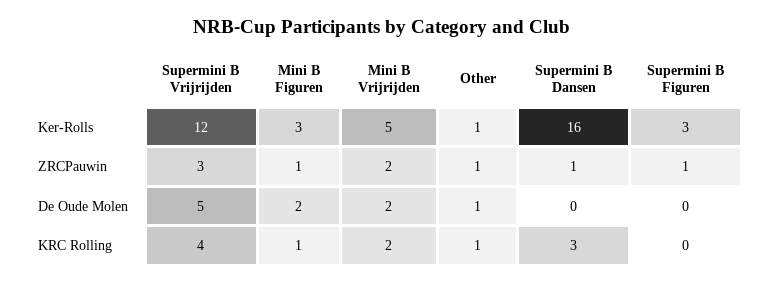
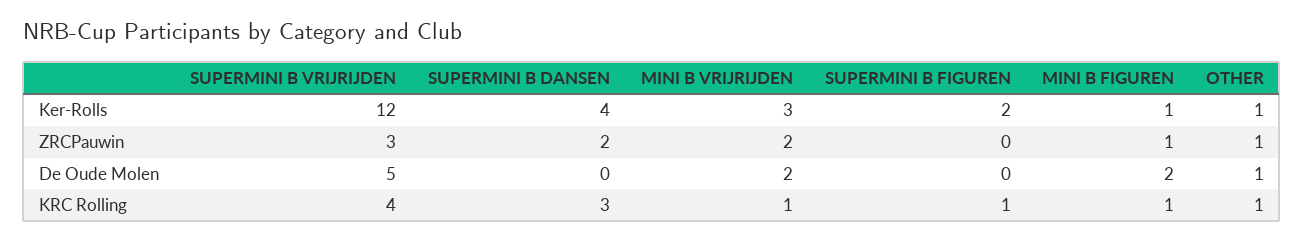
Mini B Figuren, Ker-Rolls: 3 -> 1
Mini B Vrijrijden, Ker-Rolls: 5 -> 3
Supermini B Dansen, Ker-Rolls: 16 -> 4
Supermini B Figuren, Ker-Rolls: 3 -> 2
Supermini B Dansen, ZRCPauwin: 1 -> 2
Supermini B Figuren, ZRCPauwin: 1 -> 0
Mini B Vrijrijden, KRC Rolling: 2 -> 1
Supermini B Figuren, KRC Rolling: 0 -> 1

